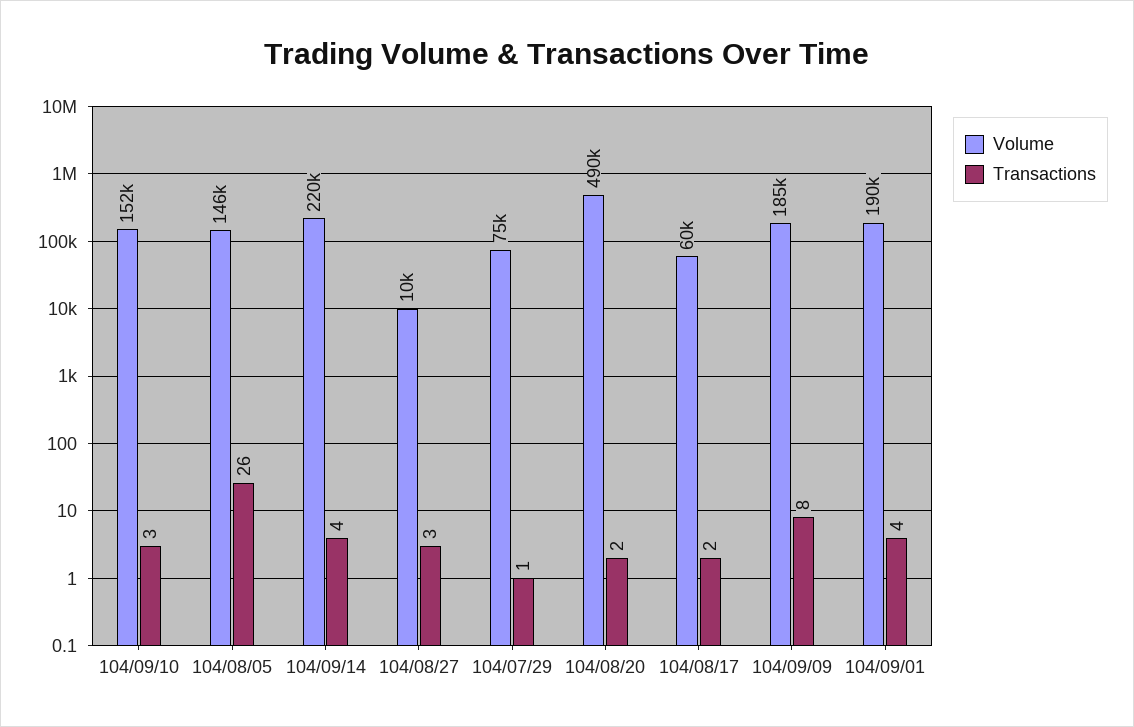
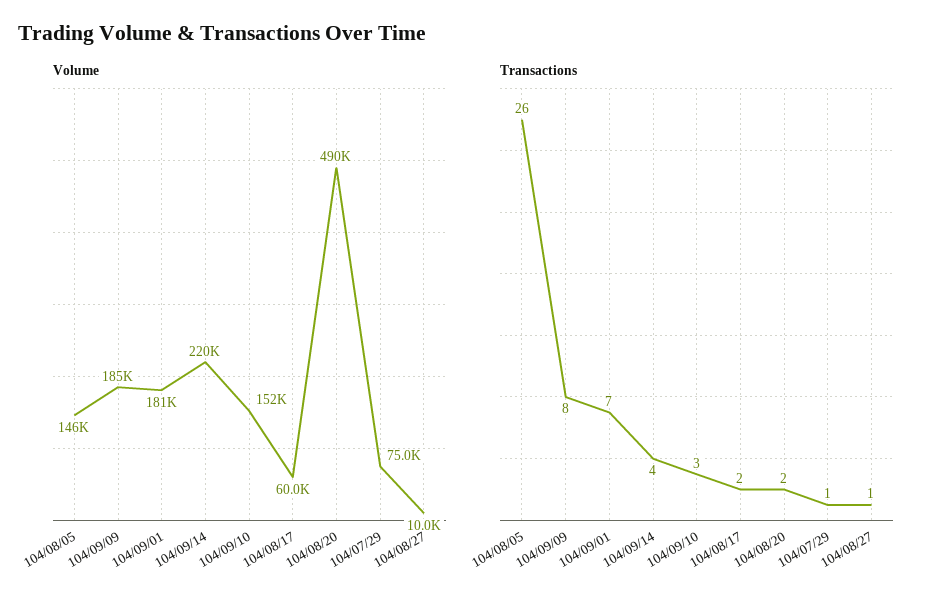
Transactions, 104/08/27: 3 -> 1
Volume, 104/09/01: 190000 -> 181000
Transactions, 104/09/01: 4 -> 7

